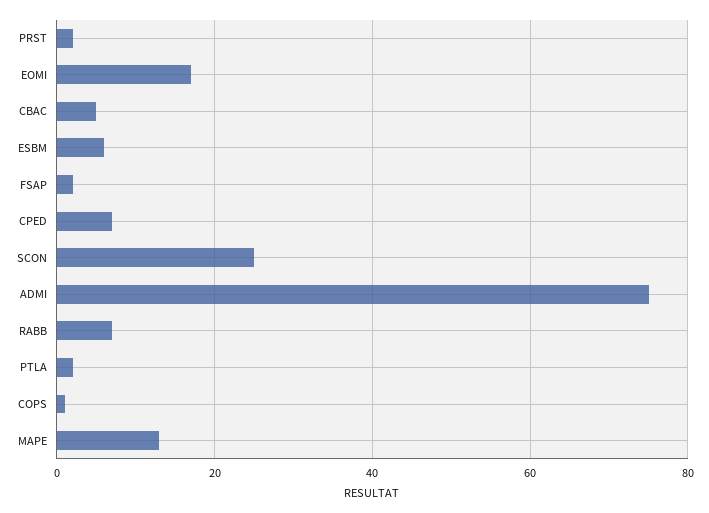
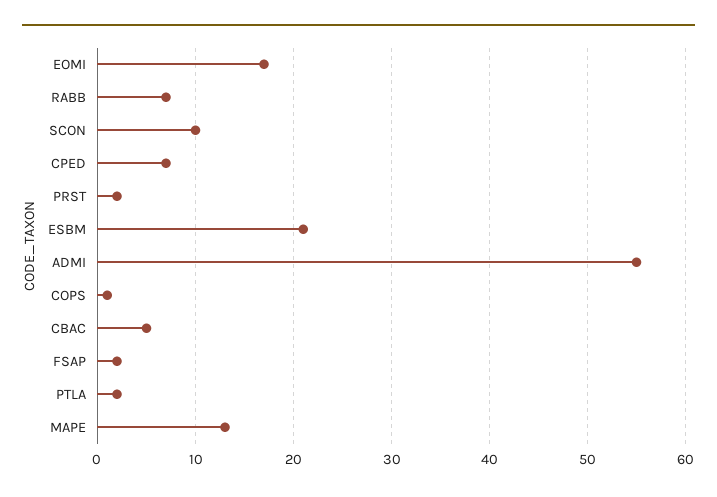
ESBM: 5 -> 21
SCON: 25 -> 10
ADMI: 75 -> 55

